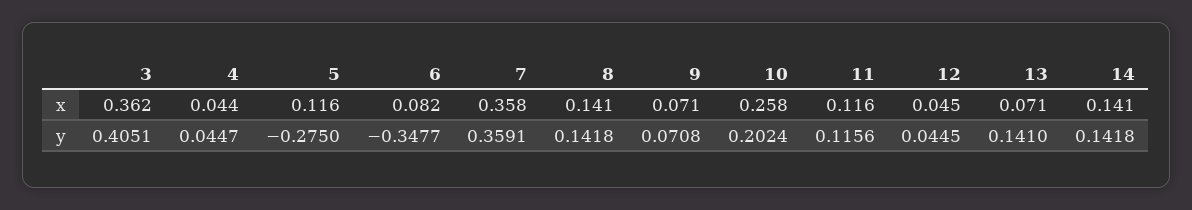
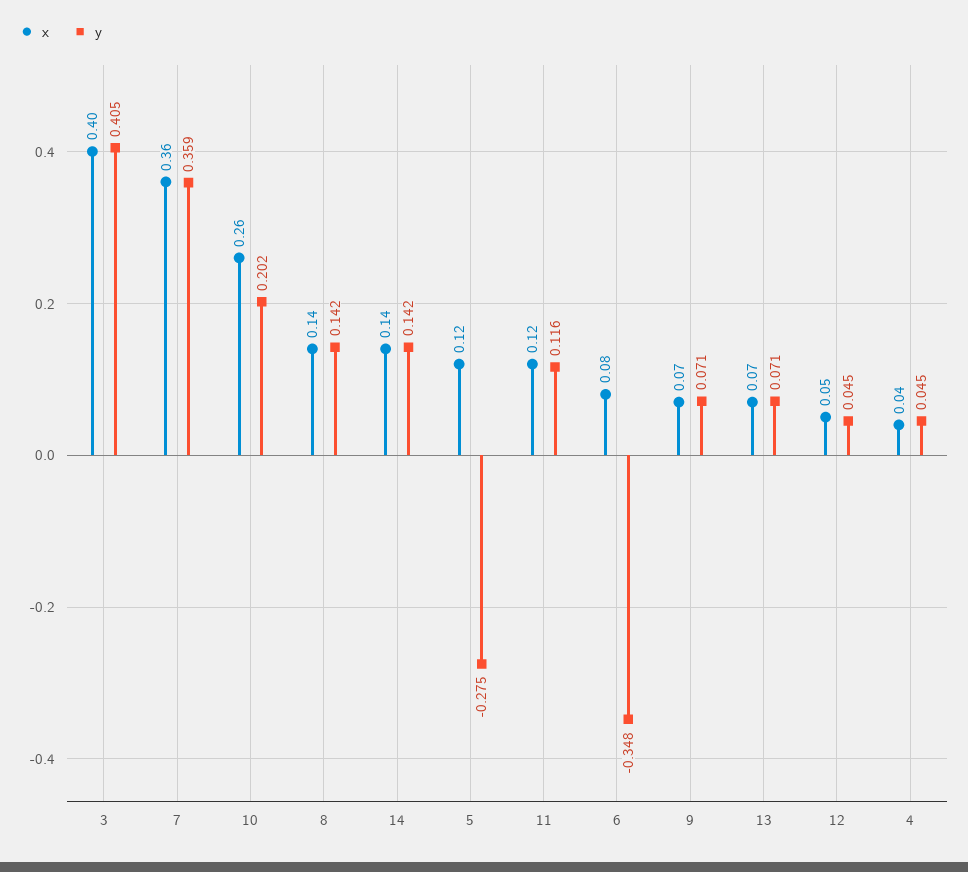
x, 3: 0.362 -> 0.4
y, 13: 0.141 -> 0.071

